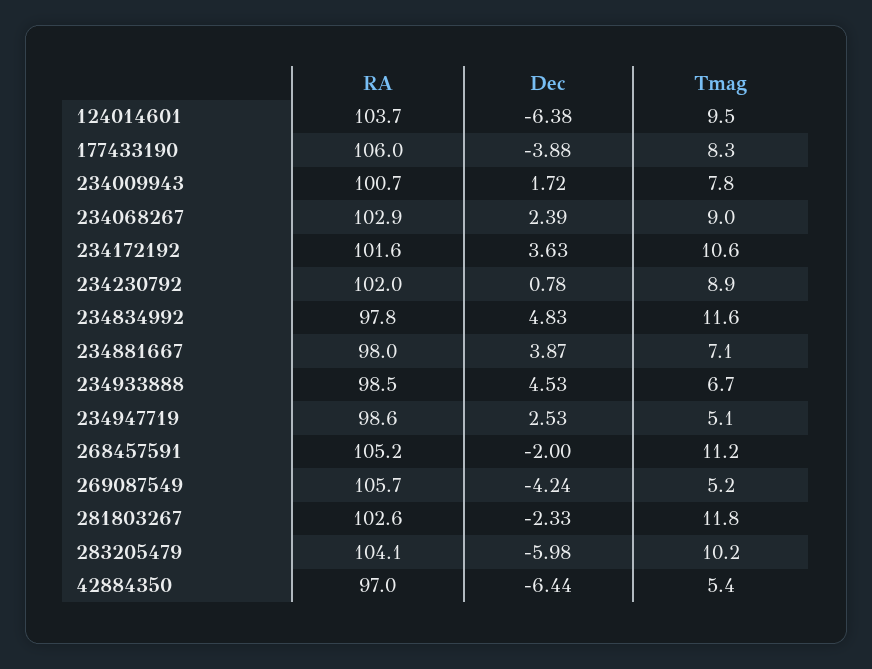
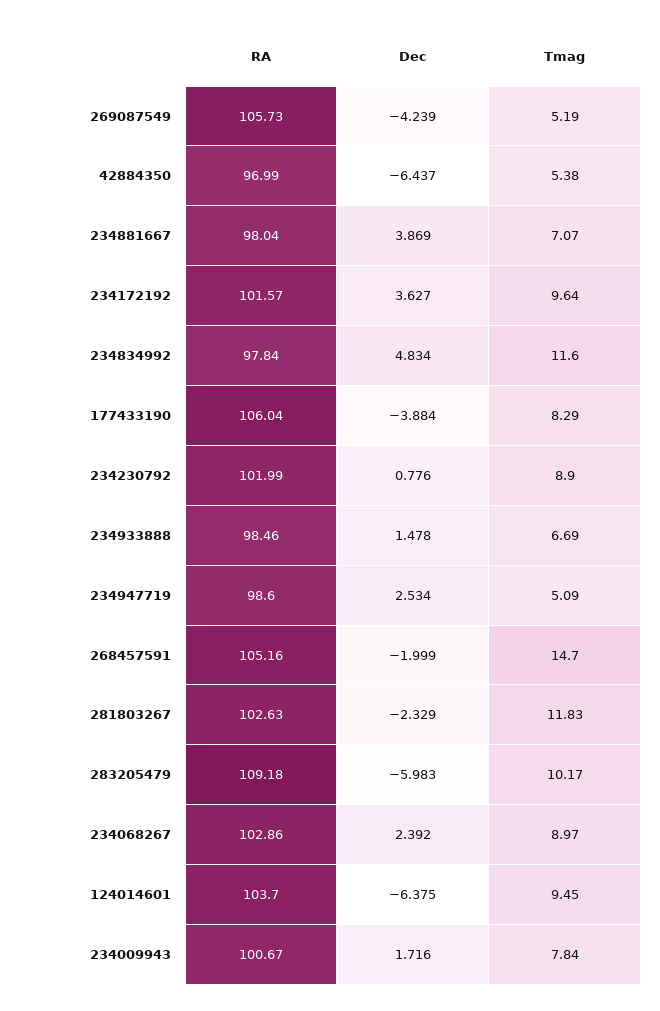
Tmag, 234172192: 10.6 -> 9.64
Dec, 234933888: 4.53 -> 1.478
Tmag, 268457591: 11.2 -> 14.7
RA, 283205479: 104.1 -> 109.18

